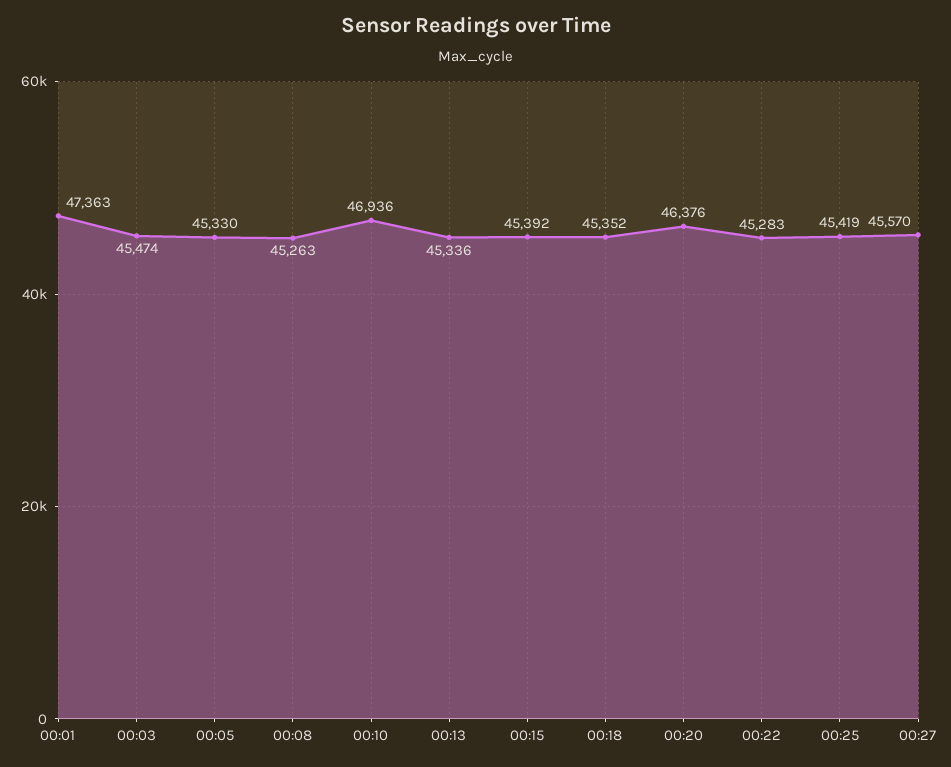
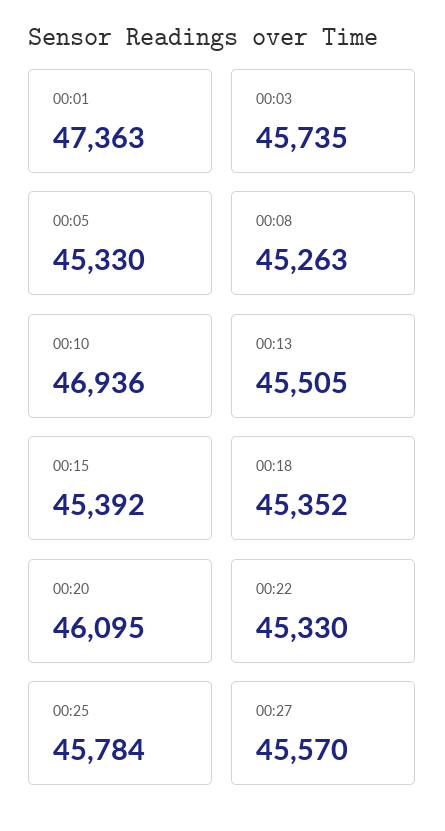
00:03: 45474 -> 45735
00:13: 45336 -> 45505
00:20: 46376 -> 46095
00:22: 45283 -> 45330
00:25: 45419 -> 45784

